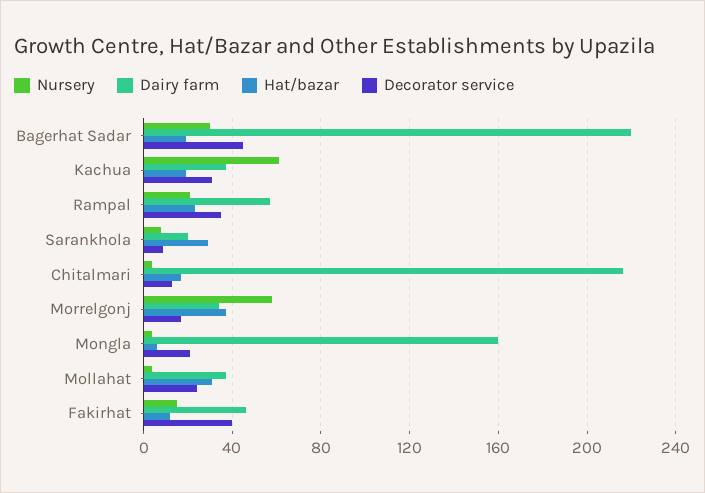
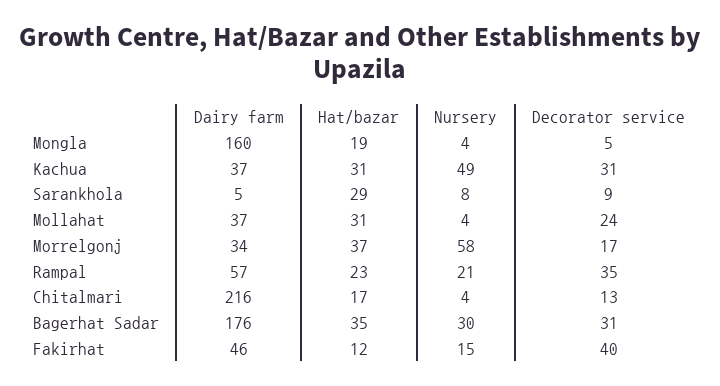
Dairy farm, Bagerhat Sadar: 220 -> 176
Hat/bazar, Bagerhat Sadar: 20 -> 35
Decorator service, Bagerhat Sadar: 45 -> 31
Nursery, Kachua: 60 -> 49
Hat/bazar, Kachua: 20 -> 31
Dairy farm, Sarankhola: 20 -> 5
Hat/bazar, Mongla: 5 -> 19
Decorator service, Mongla: 20 -> 5

